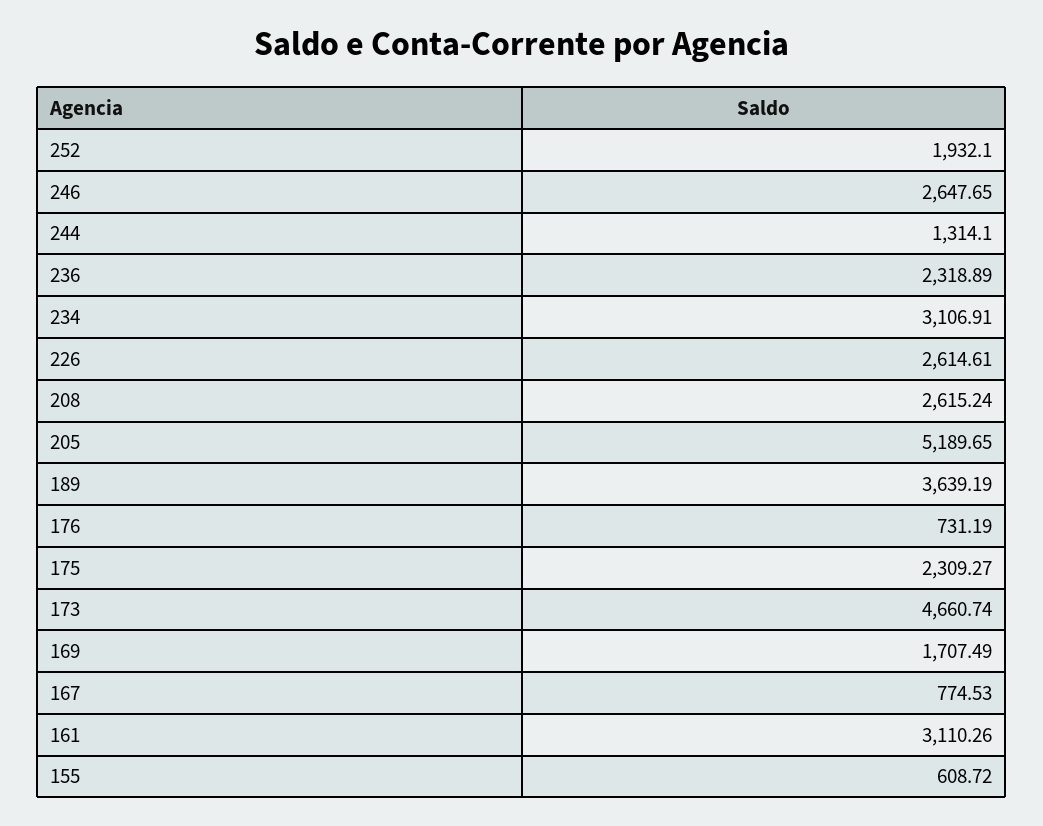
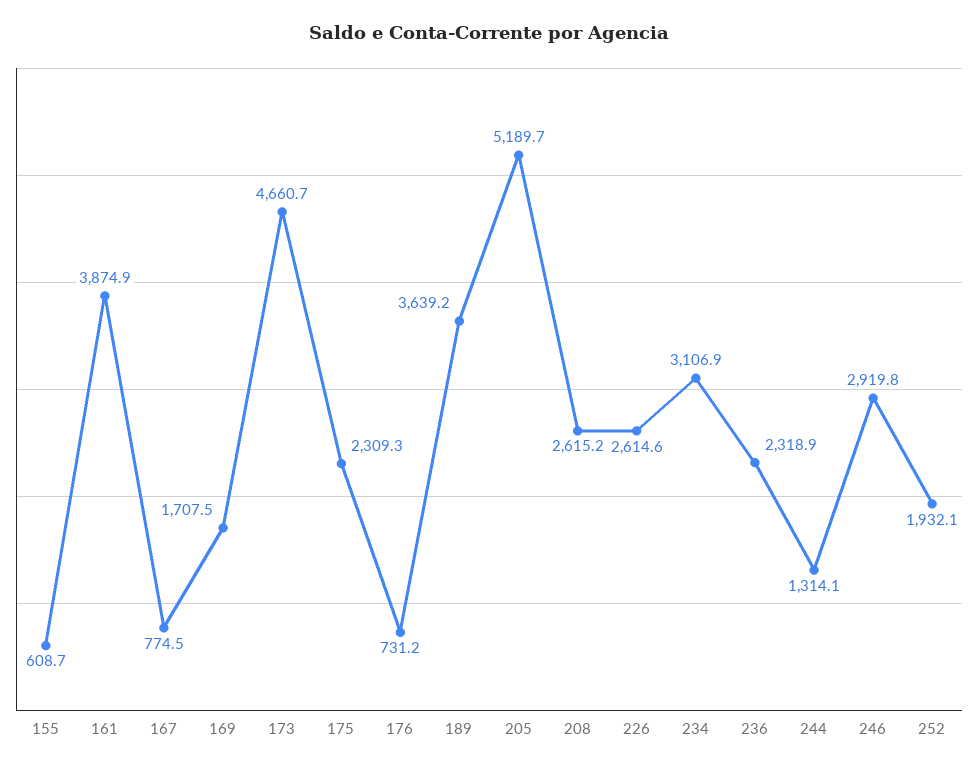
246: 2647.65 -> 2919.8
161: 3110.26 -> 3874.9

